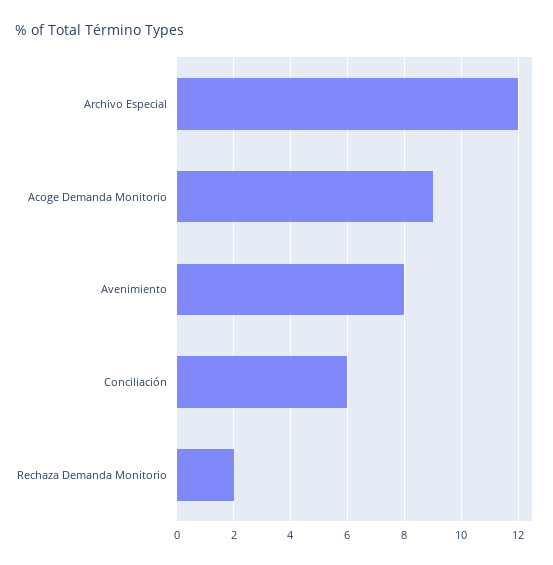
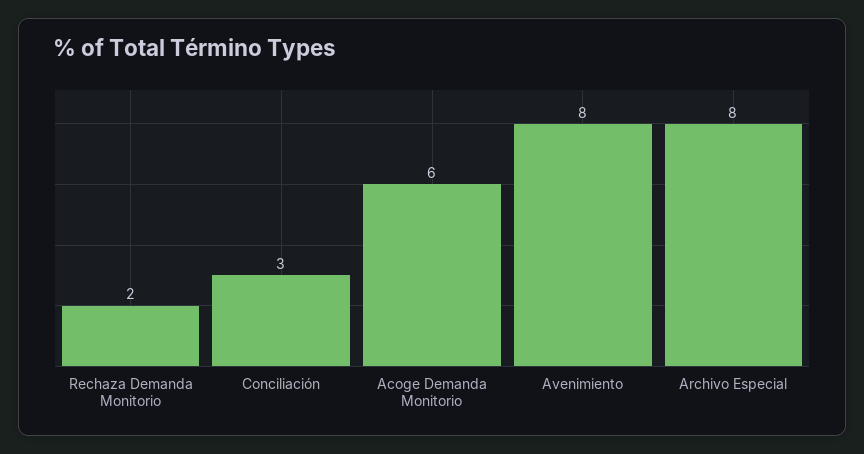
Archivo Especial: 12 -> 8
Acoge Demanda Monitorio: 9 -> 6
Conciliación: 6 -> 3

